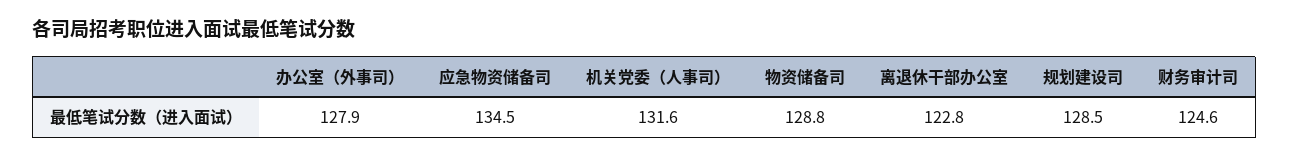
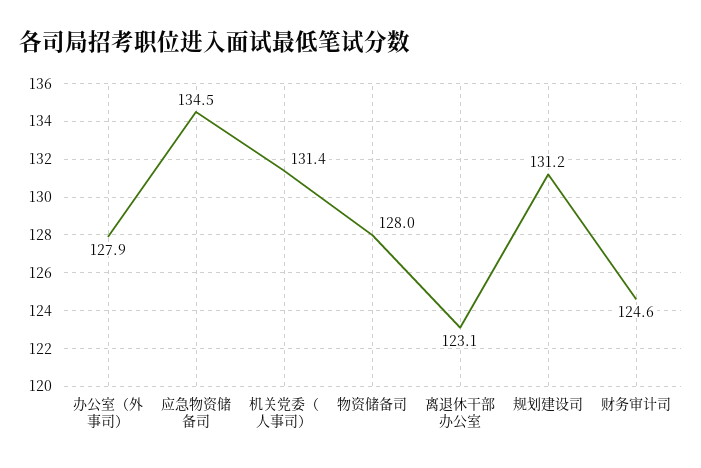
机关党委（人事司）: 131.6 -> 131.4
物资储备司: 128.8 -> 128
离退休干部办公室: 122.8 -> 123.1
规划建设司: 128.5 -> 131.2

